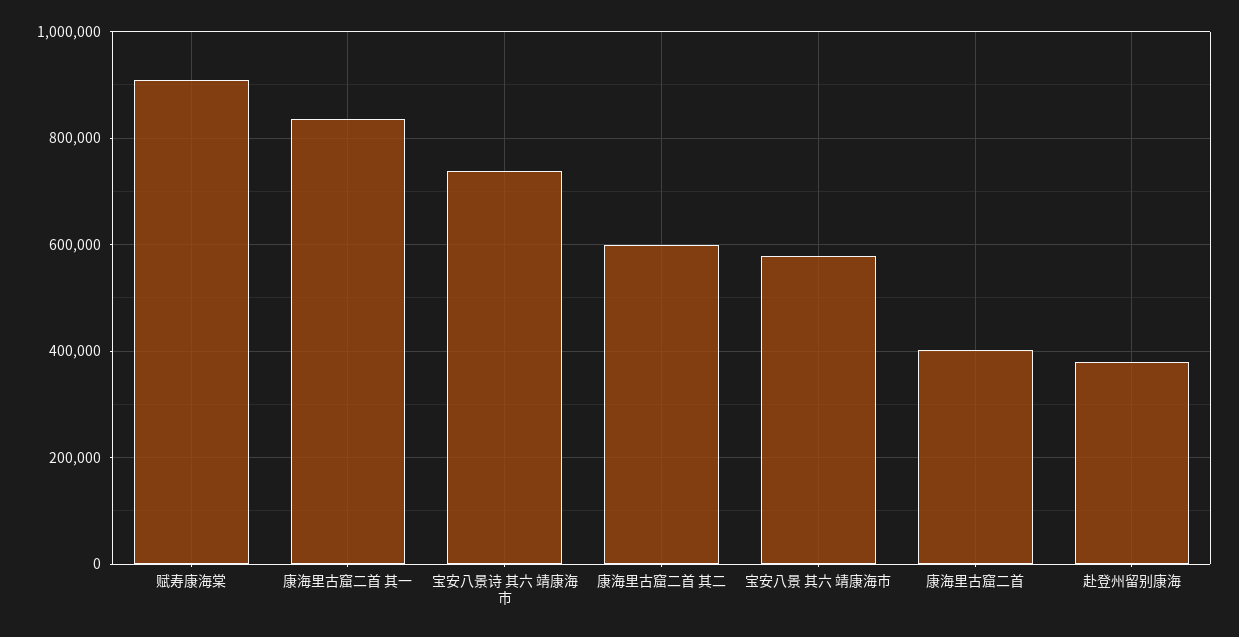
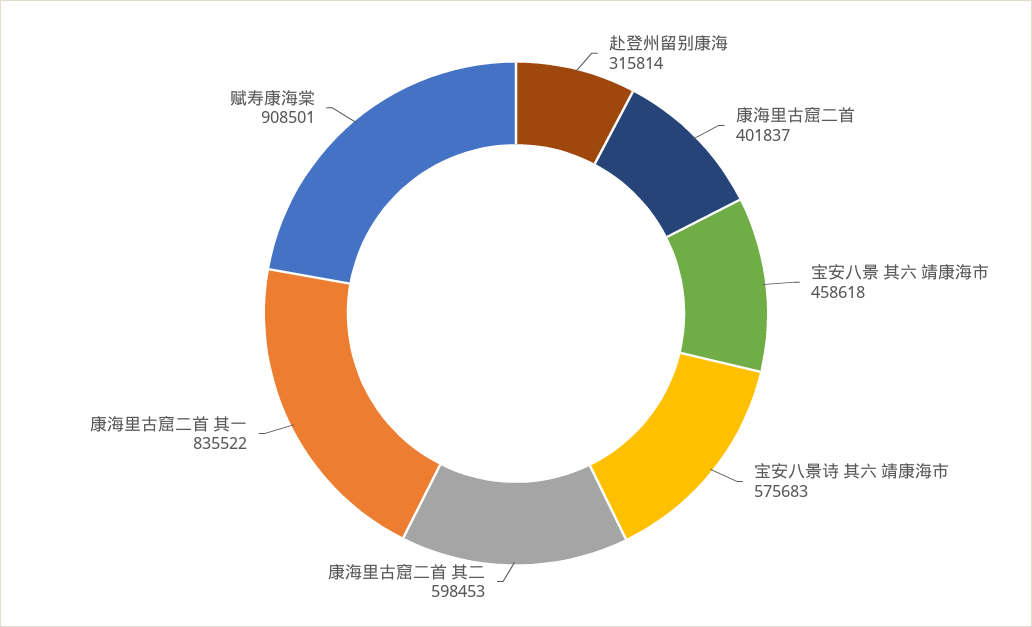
宝安八景诗 其六 靖康海市: 740000 -> 575683
宝安八景 其六 靖康海市: 580000 -> 458618
赴登州留别康海: 380000 -> 315814

